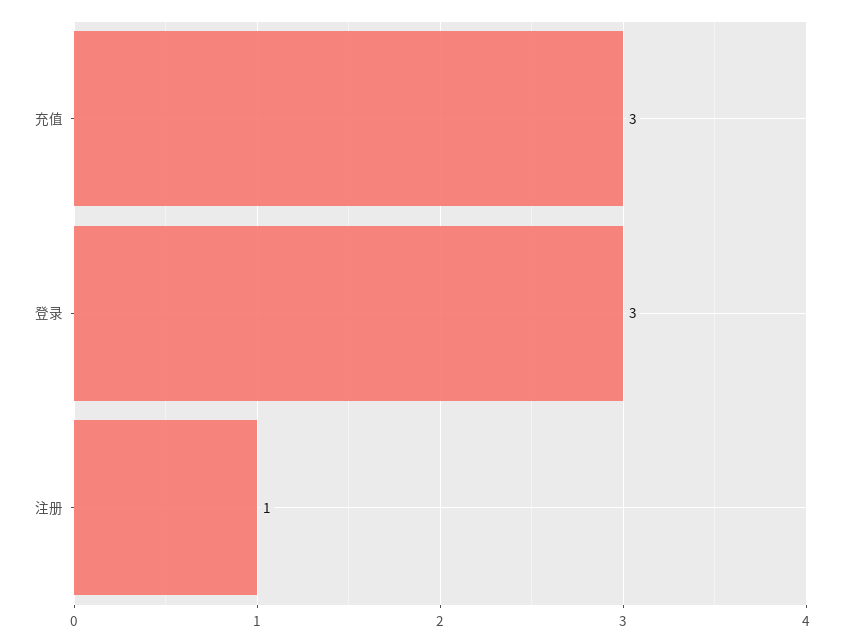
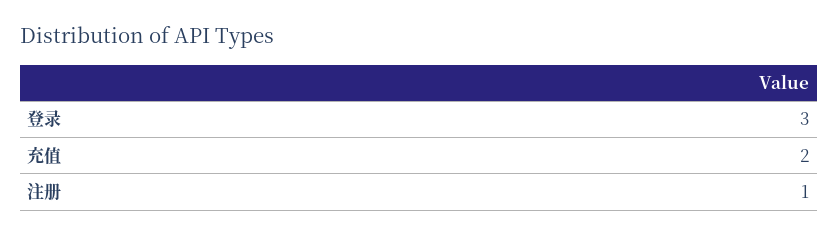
充值: 3 -> 2

